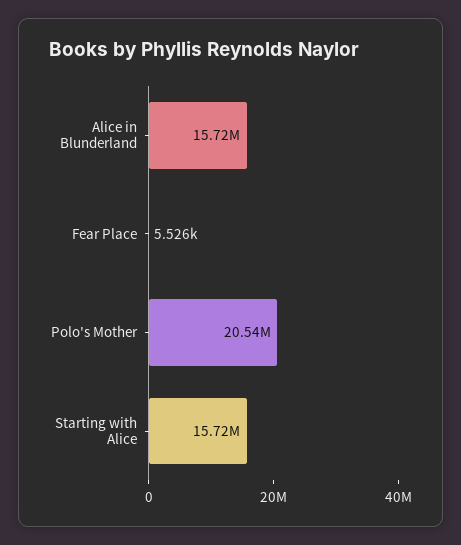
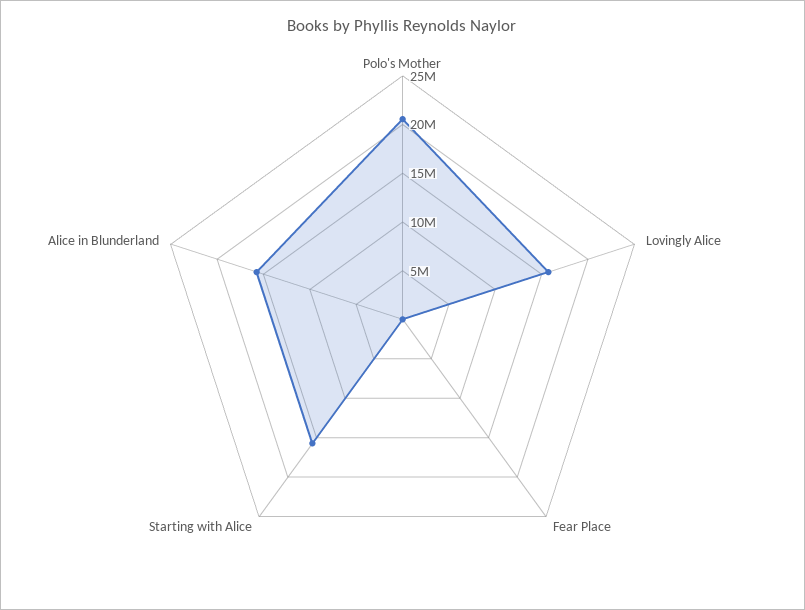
Lovingly Alice: none -> 16000000

